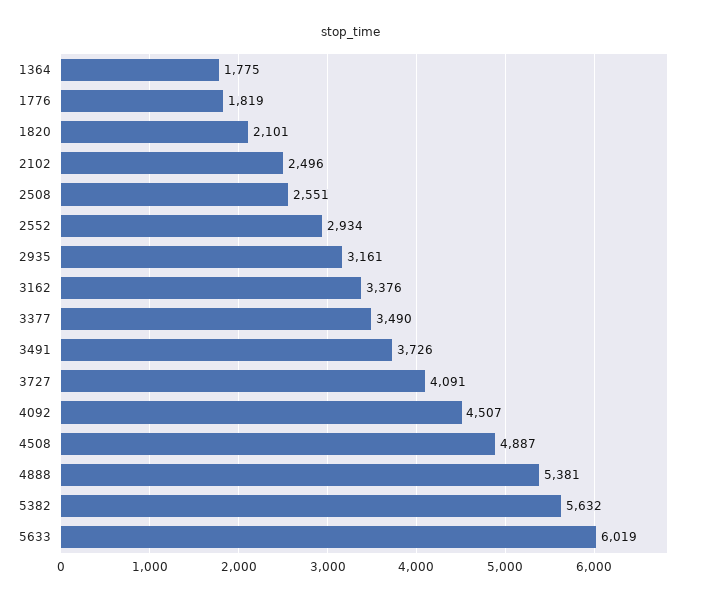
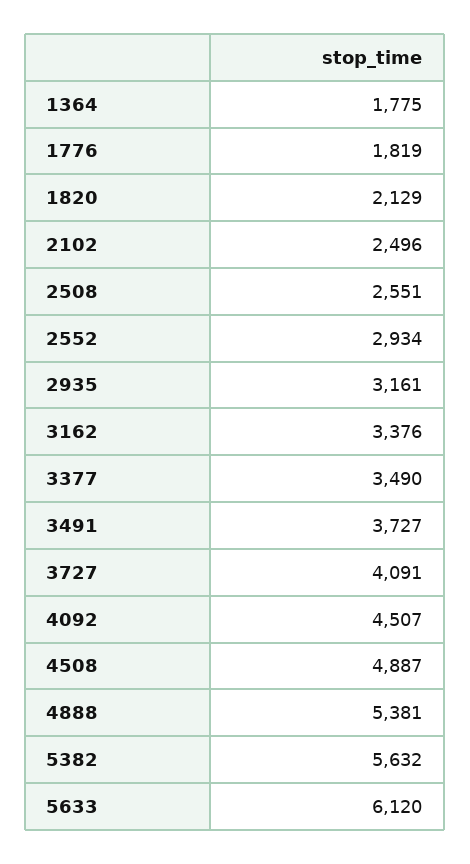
1820: 2101 -> 2129
3491: 3726 -> 3727
5633: 6019 -> 6120

